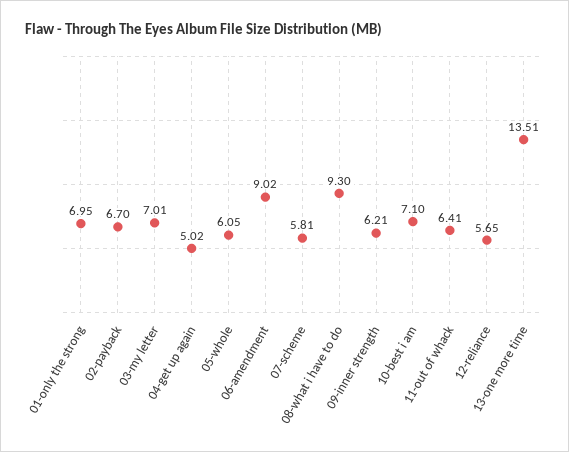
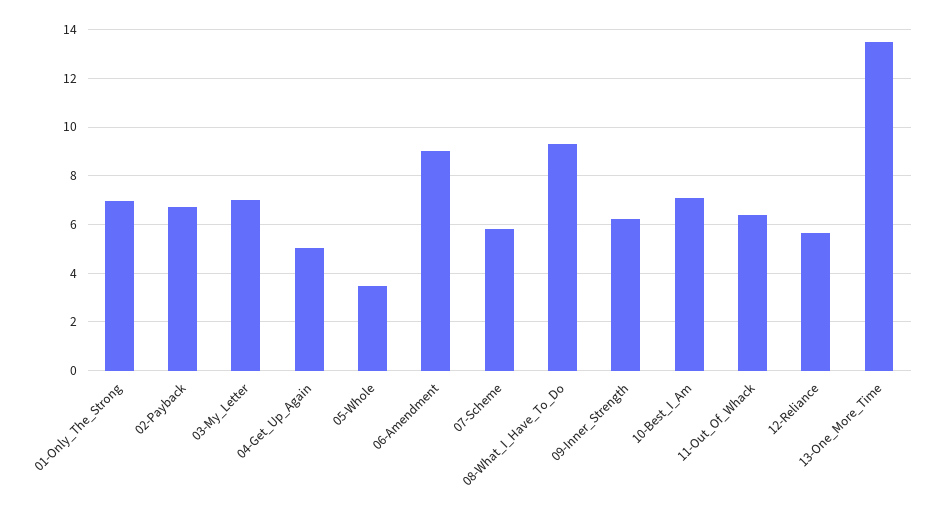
05-whole: 6.05 -> 3.5

